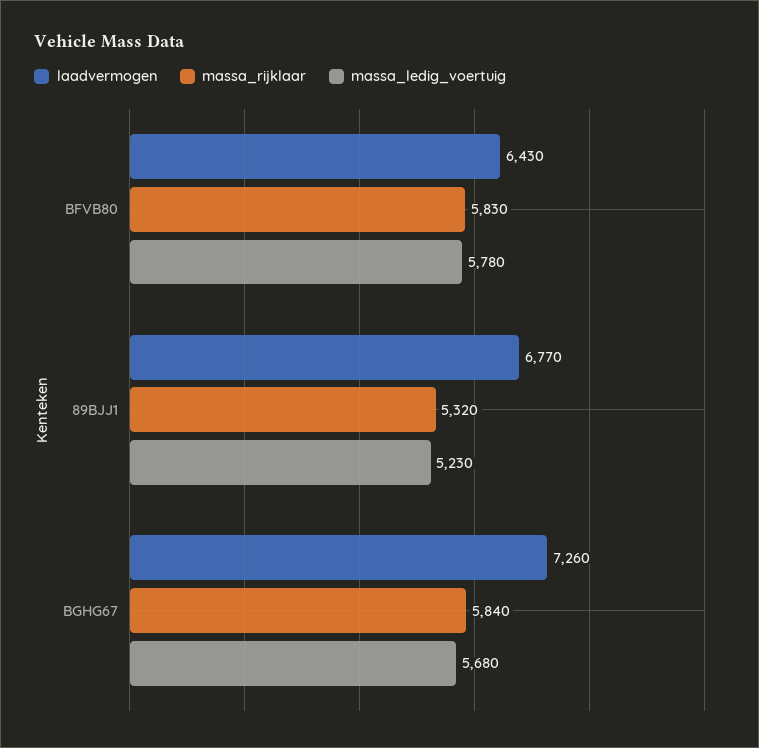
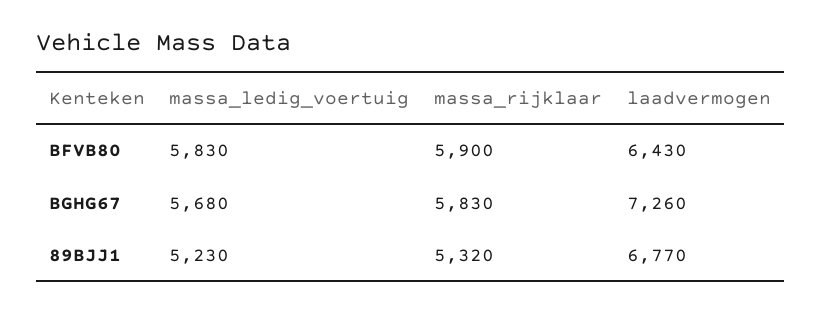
massa_rijklaar, BFVB80: 5830 -> 5900
massa_ledig_voertuig, BFVB80: 5780 -> 5830
massa_rijklaar, BGHG67: 5840 -> 5830

